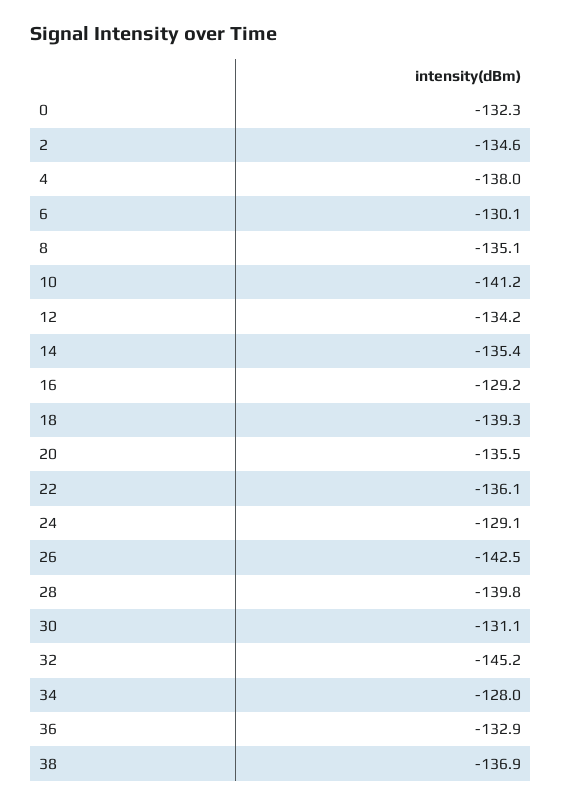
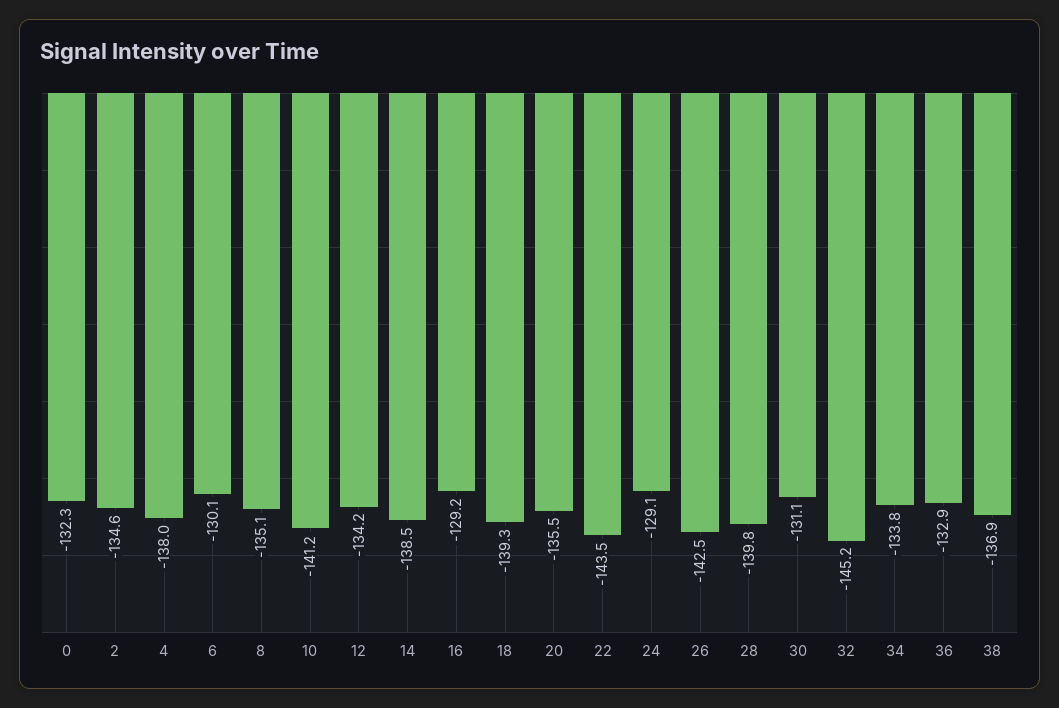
14: -135.4 -> -138.5
22: -136.1 -> -143.5
34: -128 -> -133.8

